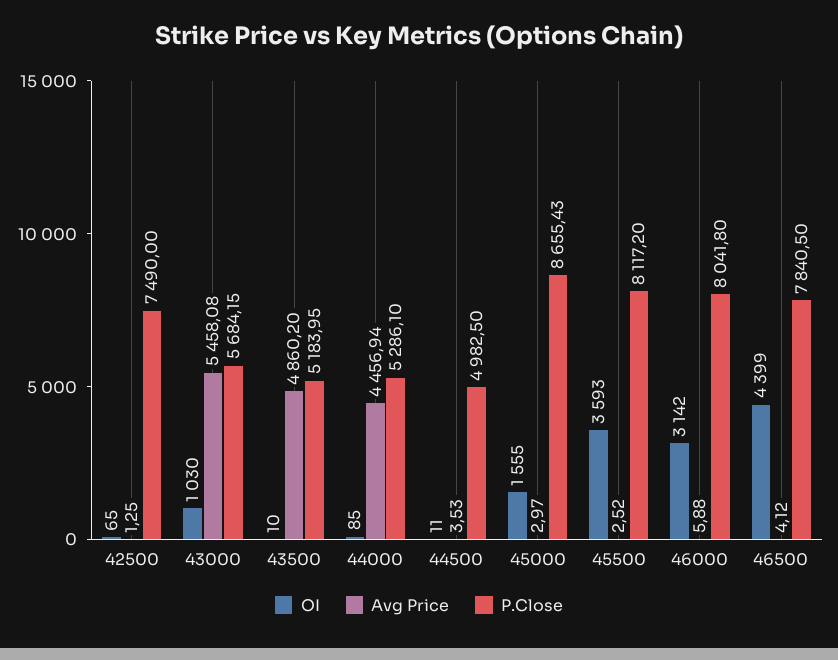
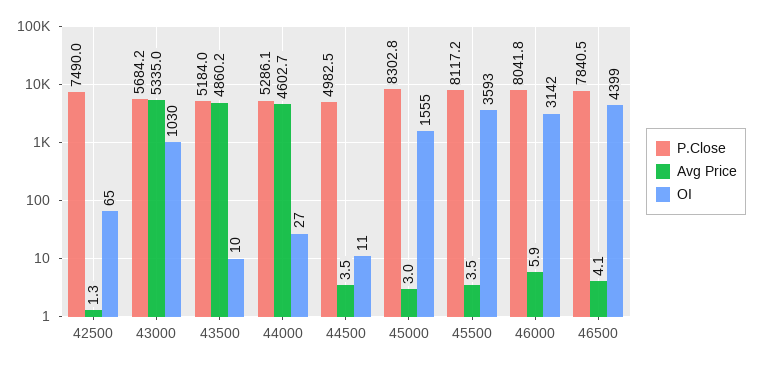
Avg Price, 43000: 5458.08 -> 5335
OI, 44000: 85 -> 27
Avg Price, 44000: 4456.94 -> 4602.7
P.Close, 45000: 8655.43 -> 8302.8
Avg Price, 45500: 2.52 -> 3.5

